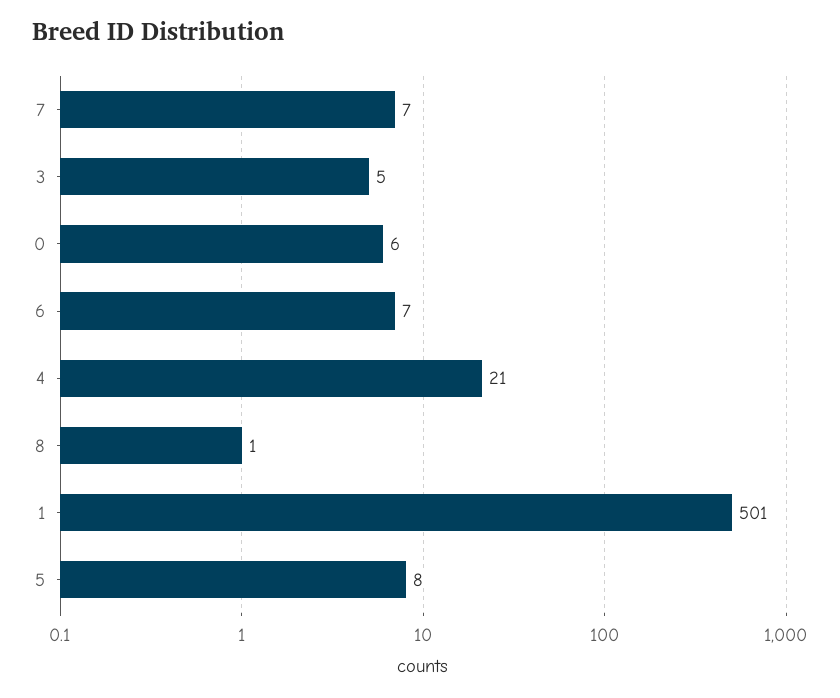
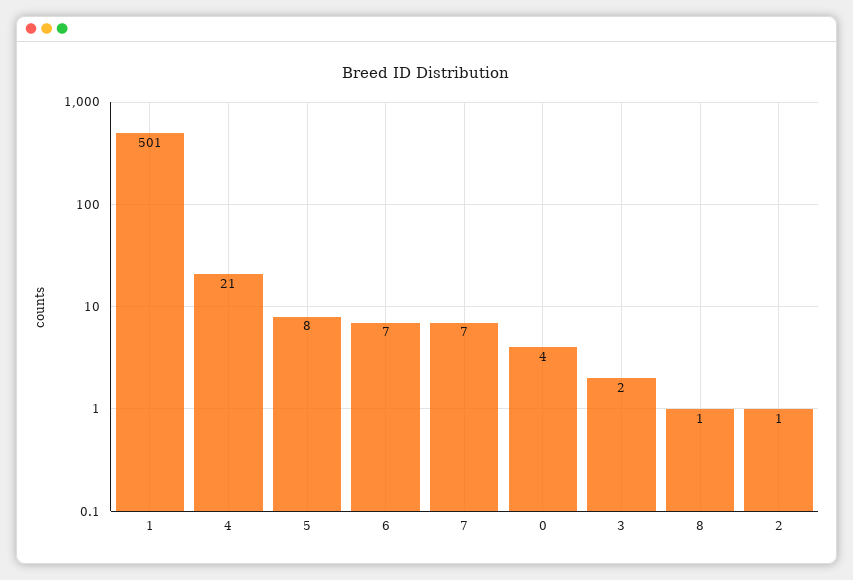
3: 5 -> 2
0: 6 -> 4
2: none -> 1

